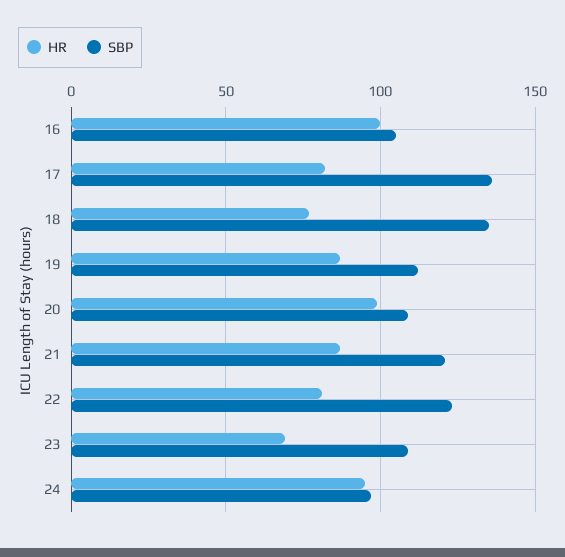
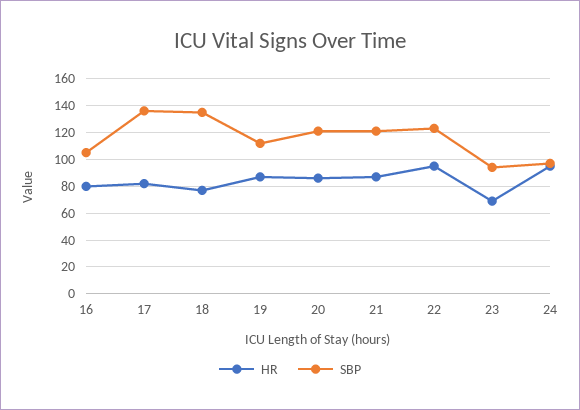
HR, 16: 100 -> 80
HR, 20: 100 -> 85
SBP, 20: 110 -> 120
HR, 22: 80 -> 95
SBP, 23: 110 -> 95

